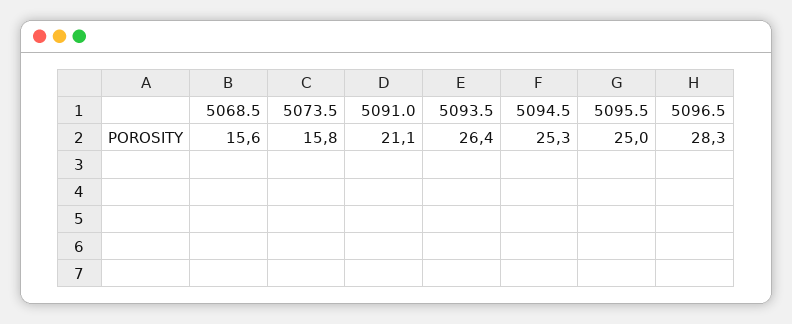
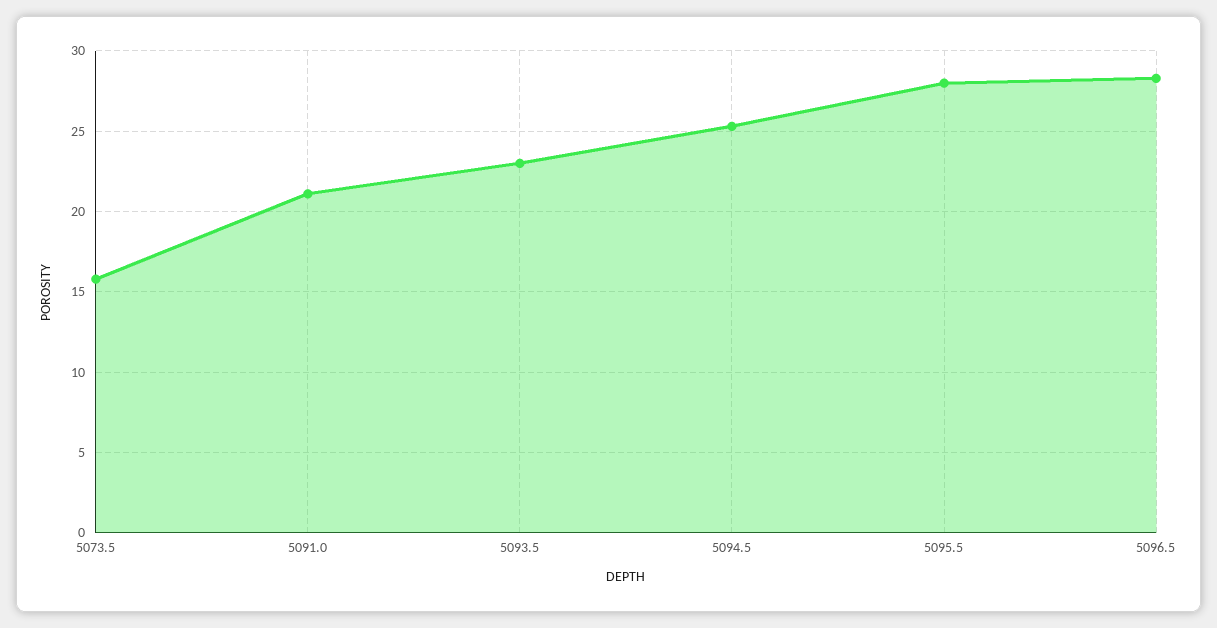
5068.5: 15.6 -> none
5093.5: 26.4 -> 23
5095.5: 25 -> 28

